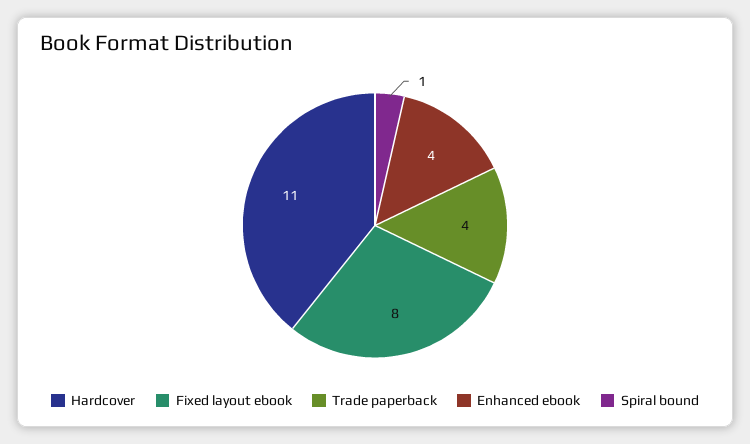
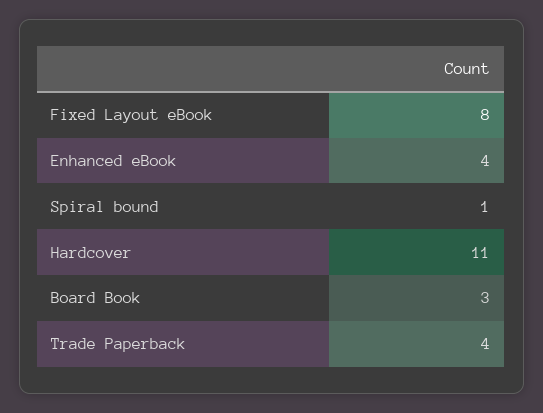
Board Book: none -> 3

